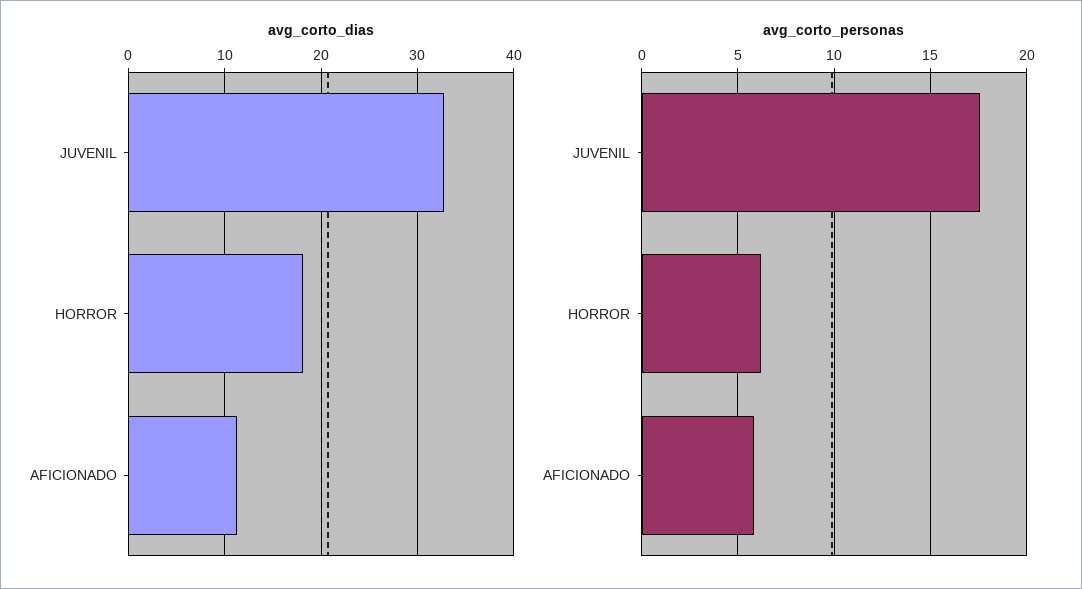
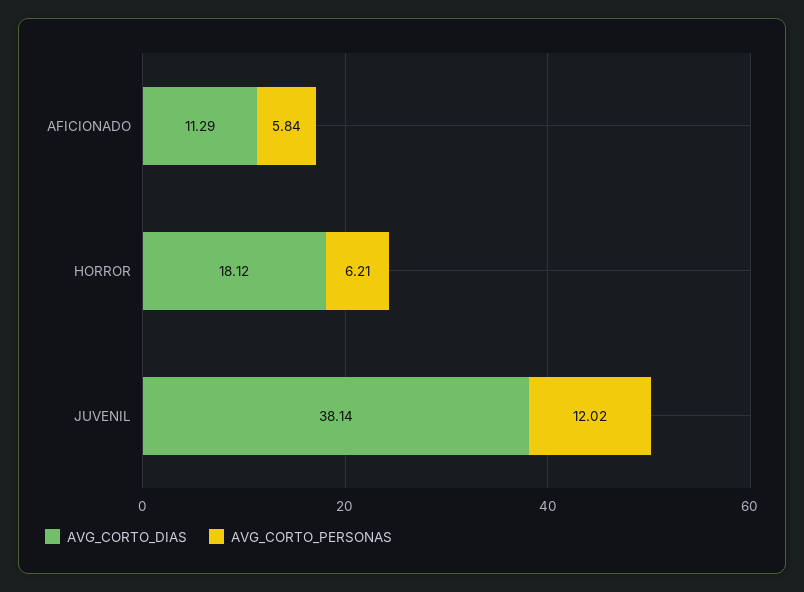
avg_corto_dias, JUVENIL: 33 -> 38.14
avg_corto_personas, JUVENIL: 17.5 -> 12.02

